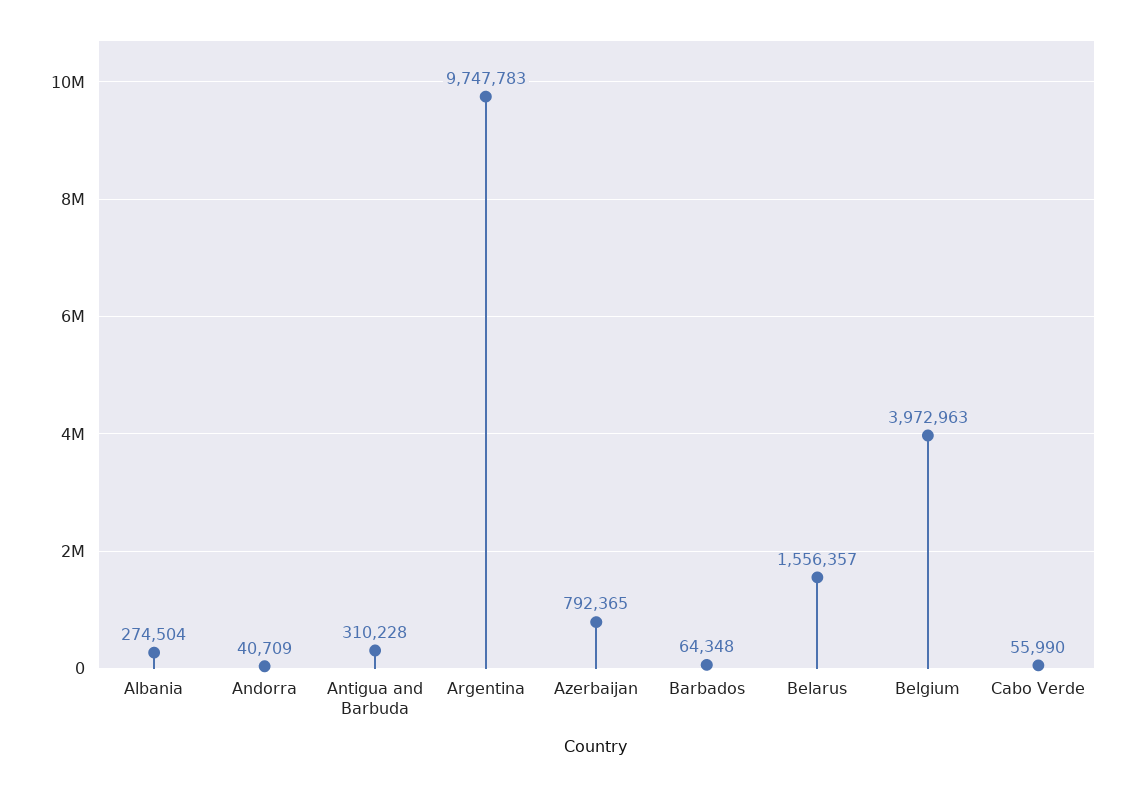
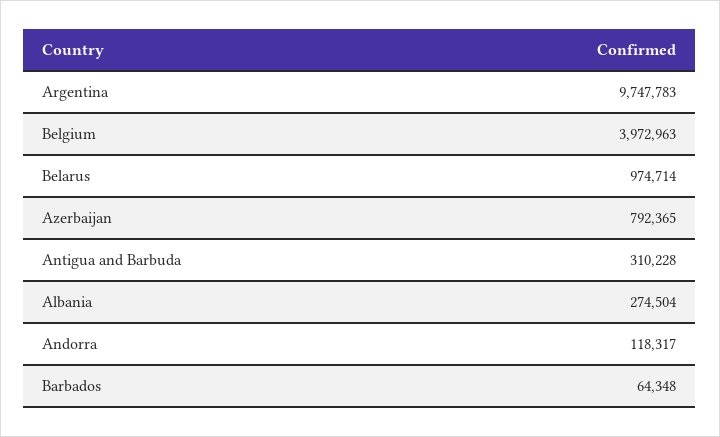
Andorra: 40709 -> 118317
Belarus: 1556357 -> 974714
Cabo Verde: 55990 -> none

